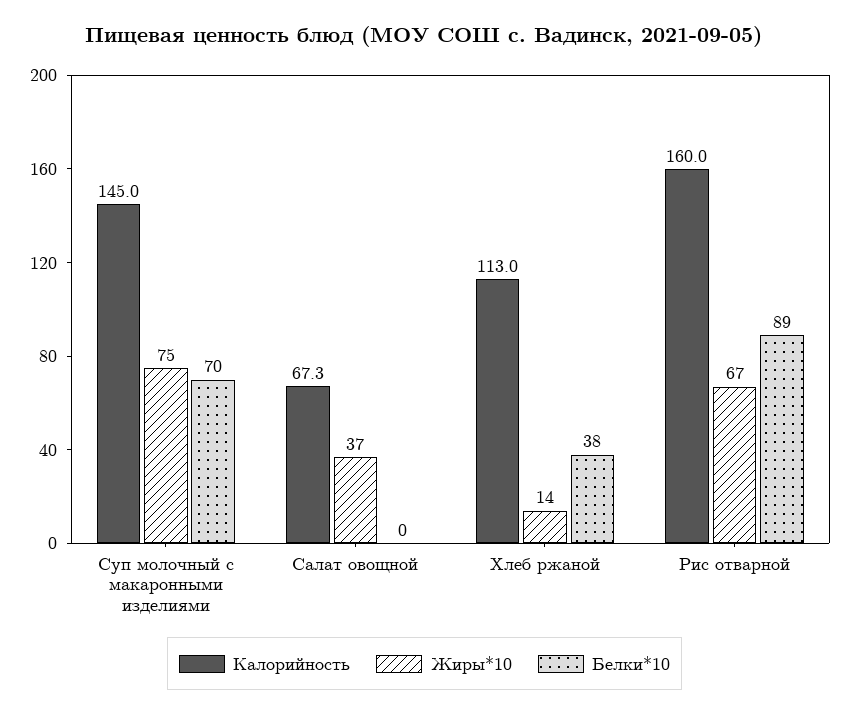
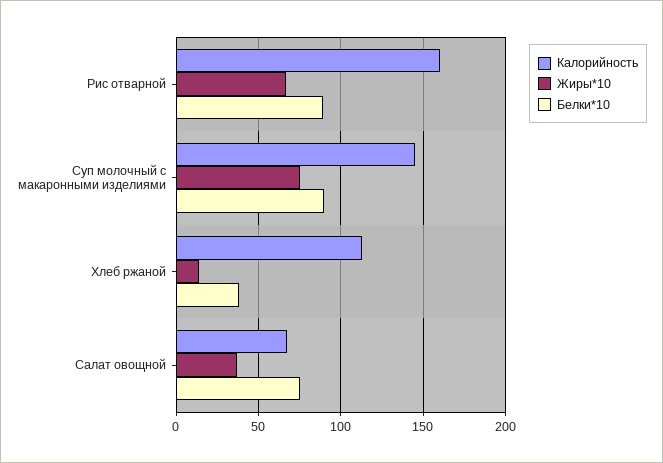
Белки*10, Суп молочный с макаронными изделиями: 70 -> 90
Белки*10, Салат овощной: 0 -> 75

